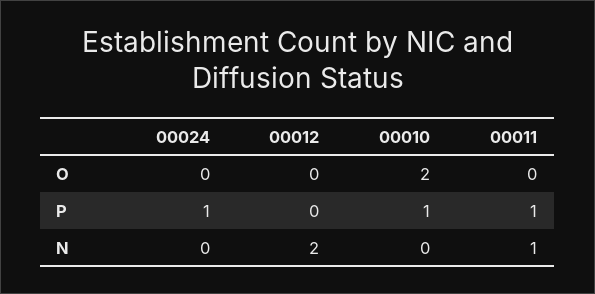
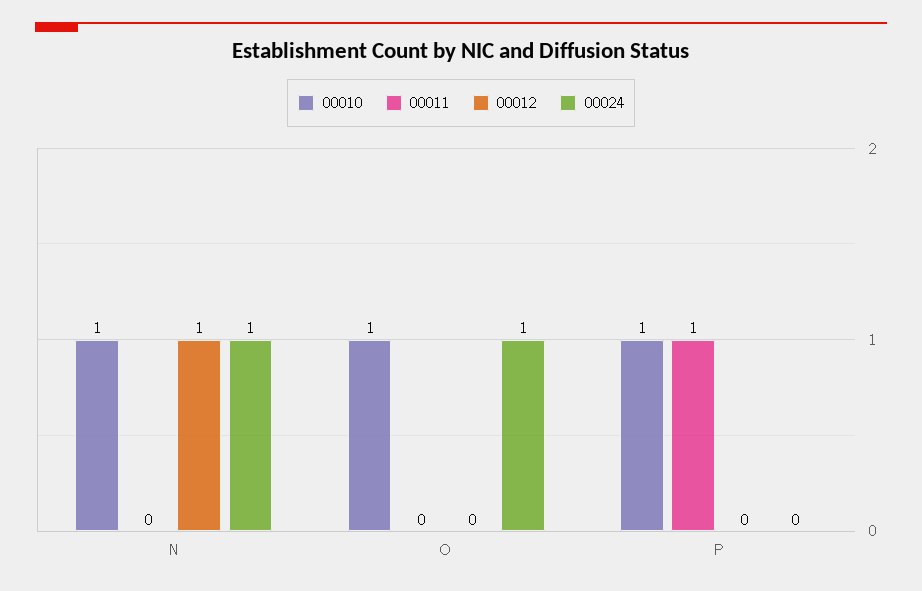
00024, O: 0 -> 1
00010, O: 2 -> 1
00024, P: 1 -> 0
00024, N: 0 -> 1
00012, N: 2 -> 1
00010, N: 0 -> 1
00011, N: 1 -> 0

